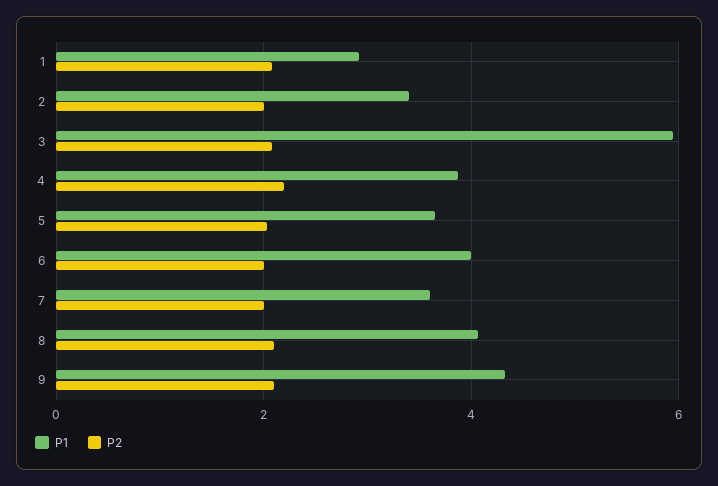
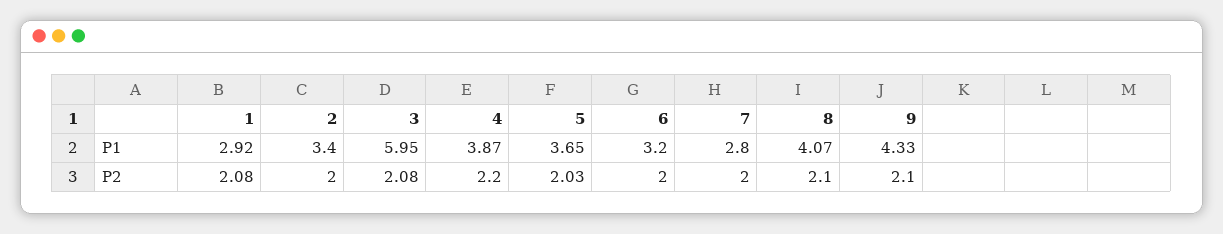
P1, 6: 4 -> 3.2
P1, 7: 3.6 -> 2.8

